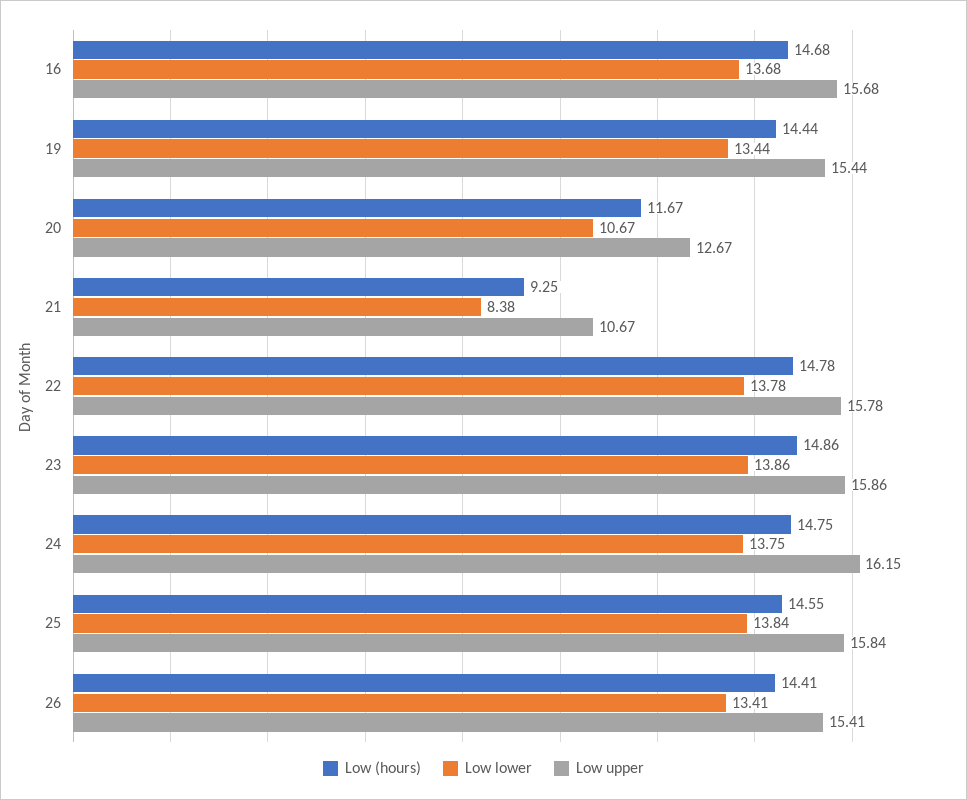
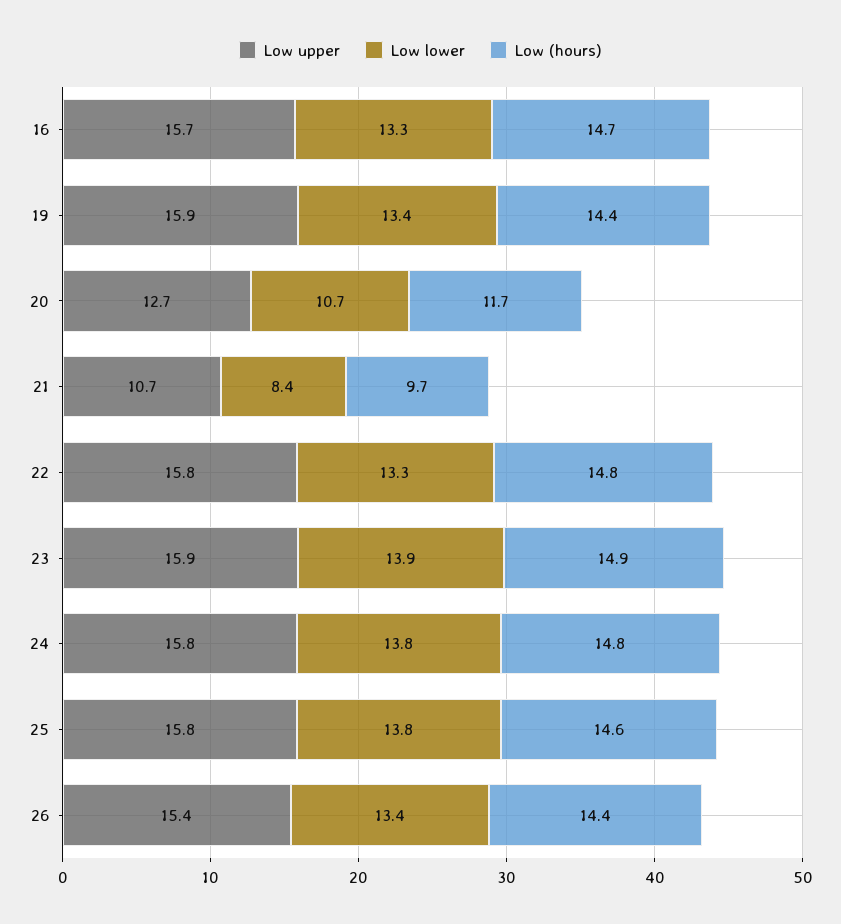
Low lower, 16: 13.68 -> 13.3
Low upper, 19: 15.44 -> 15.9
Low (hours), 21: 9.25 -> 9.7
Low lower, 22: 13.78 -> 13.3
Low upper, 24: 16.15 -> 15.8

